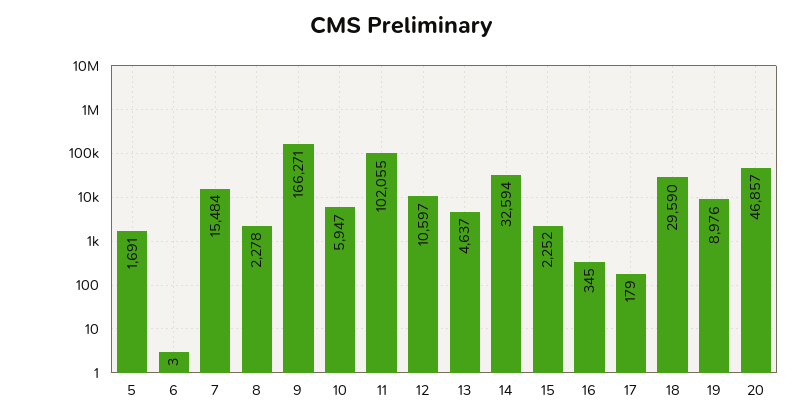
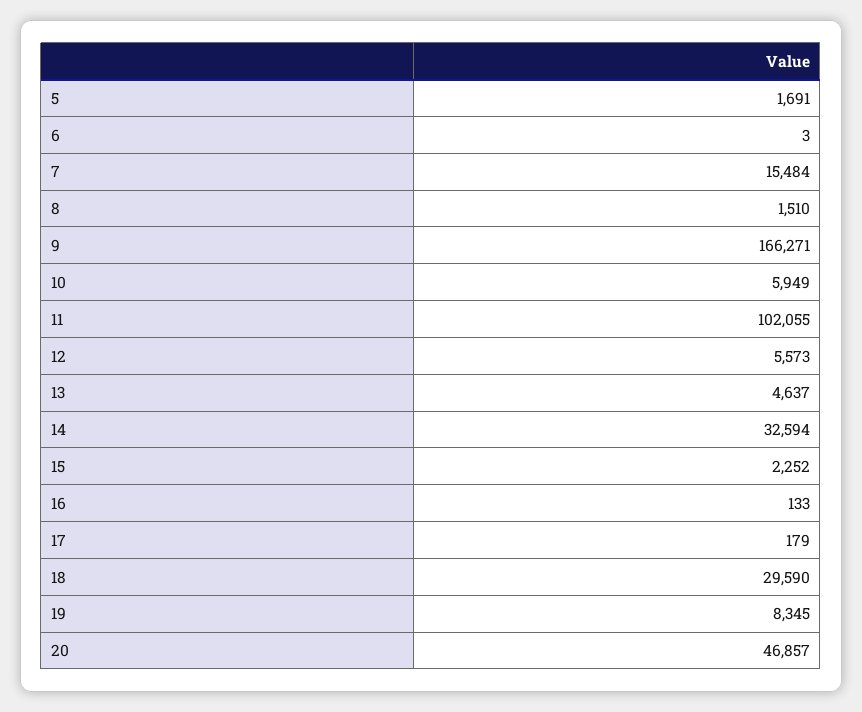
8: 2278 -> 1510
10: 5947 -> 5949
12: 10597 -> 5573
16: 345 -> 133
19: 8976 -> 8345

